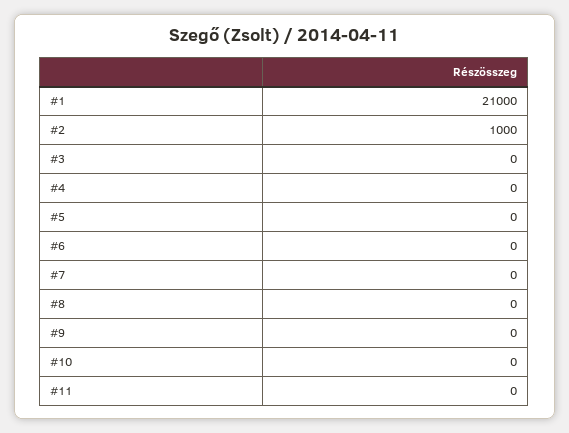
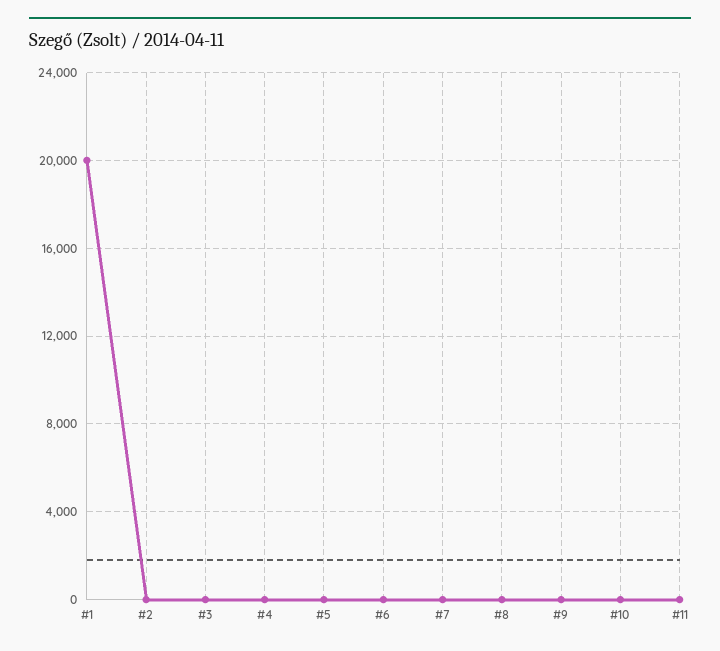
#1: 21000 -> 20000
#2: 1000 -> 0

